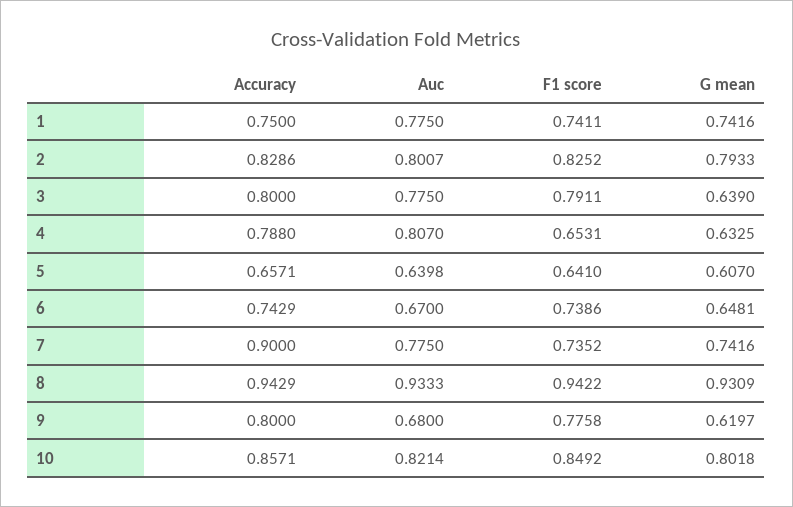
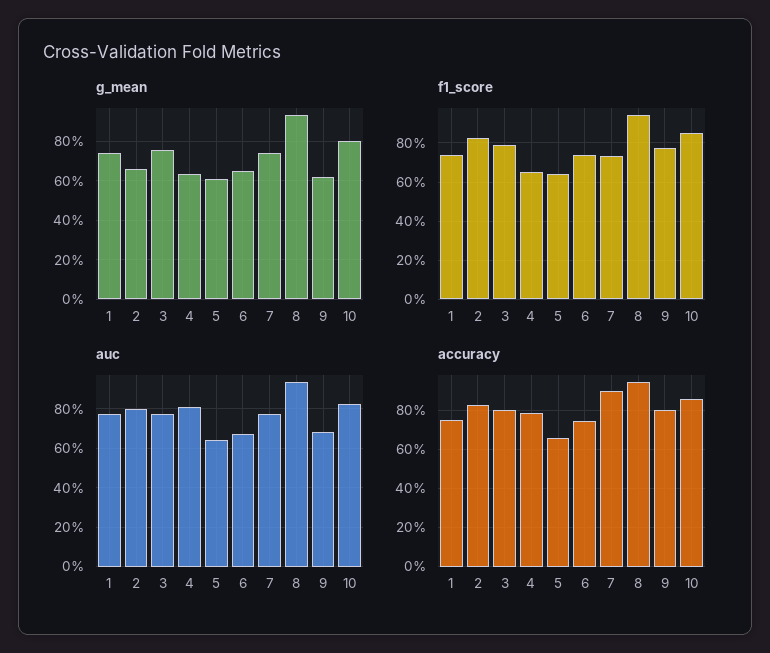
G mean, 2: 0.7933 -> 0.65
G mean, 3: 0.639 -> 0.75

